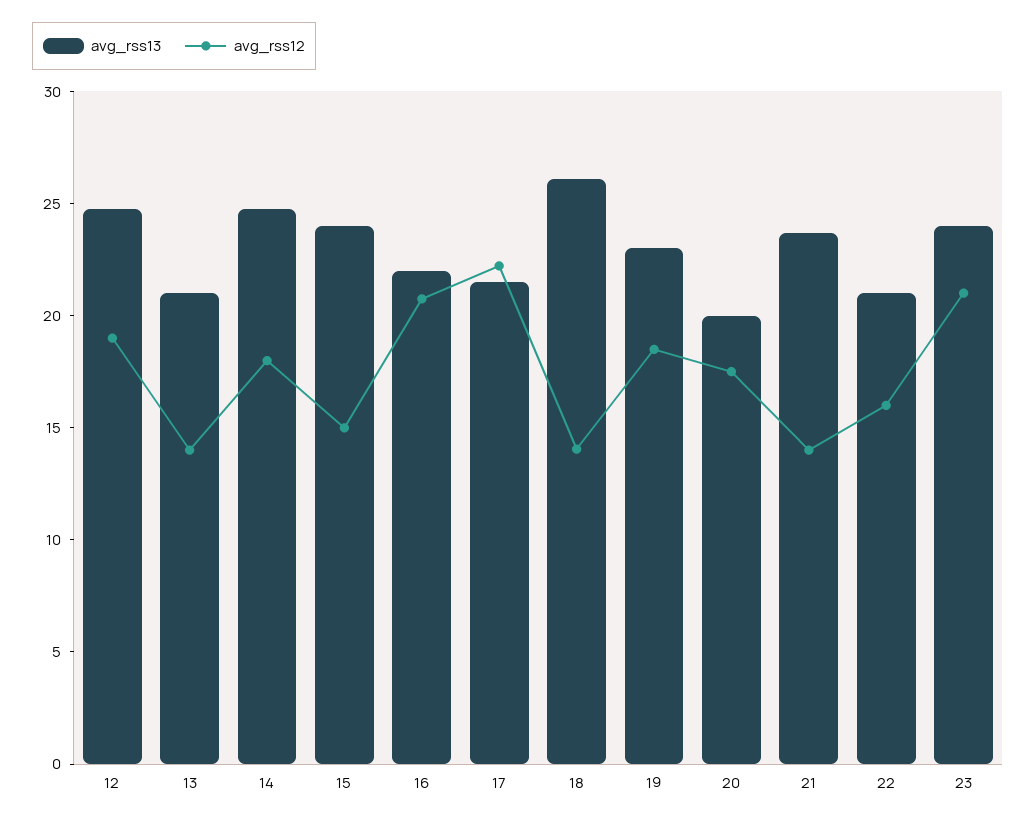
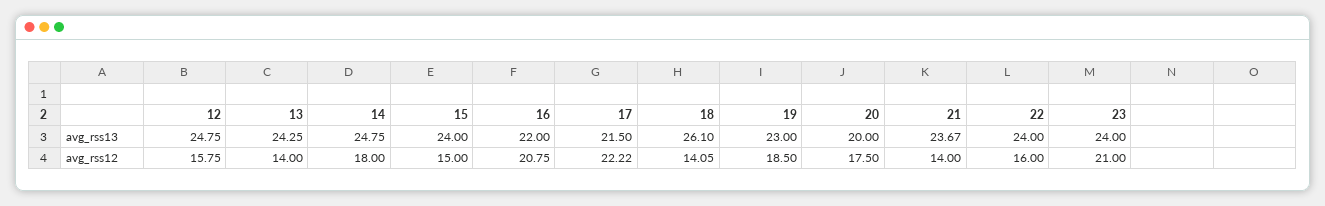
avg_rss12, 12: 19 -> 15.75
avg_rss13, 13: 21 -> 24.25
avg_rss13, 22: 21 -> 24

